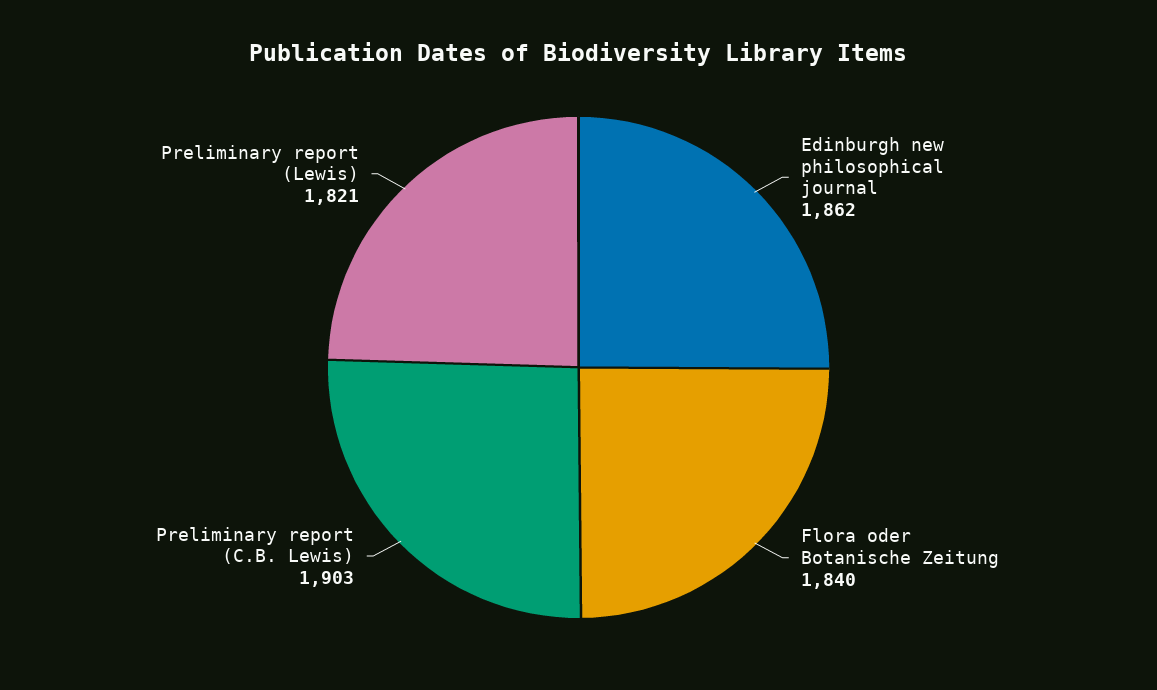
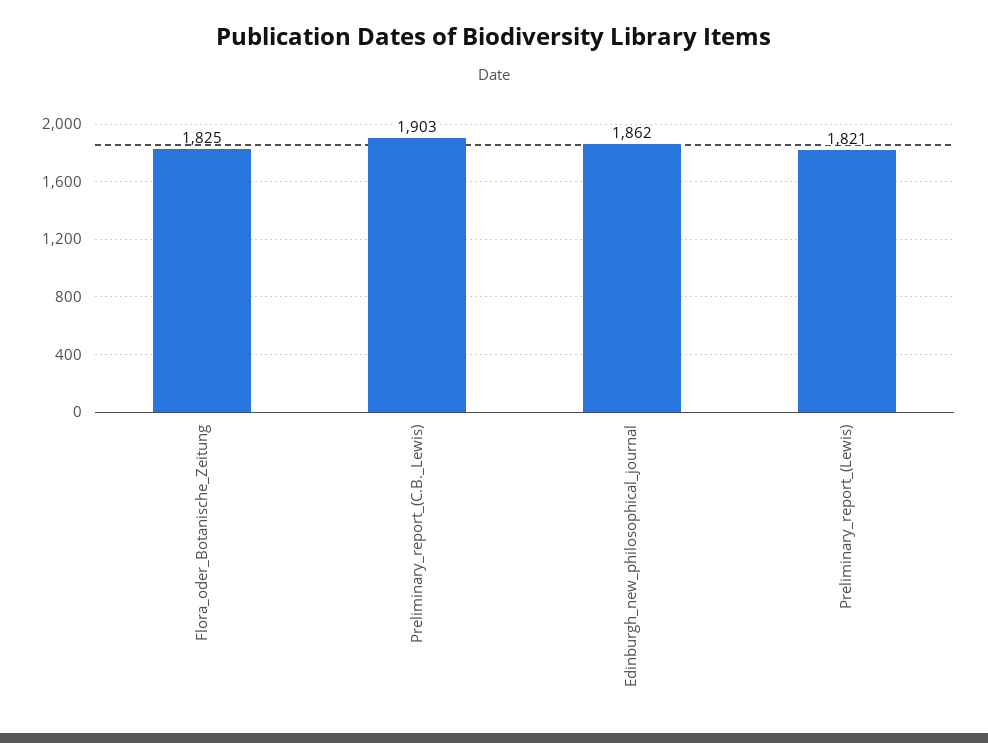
Flora oder Botanische Zeitung: 1840 -> 1825

